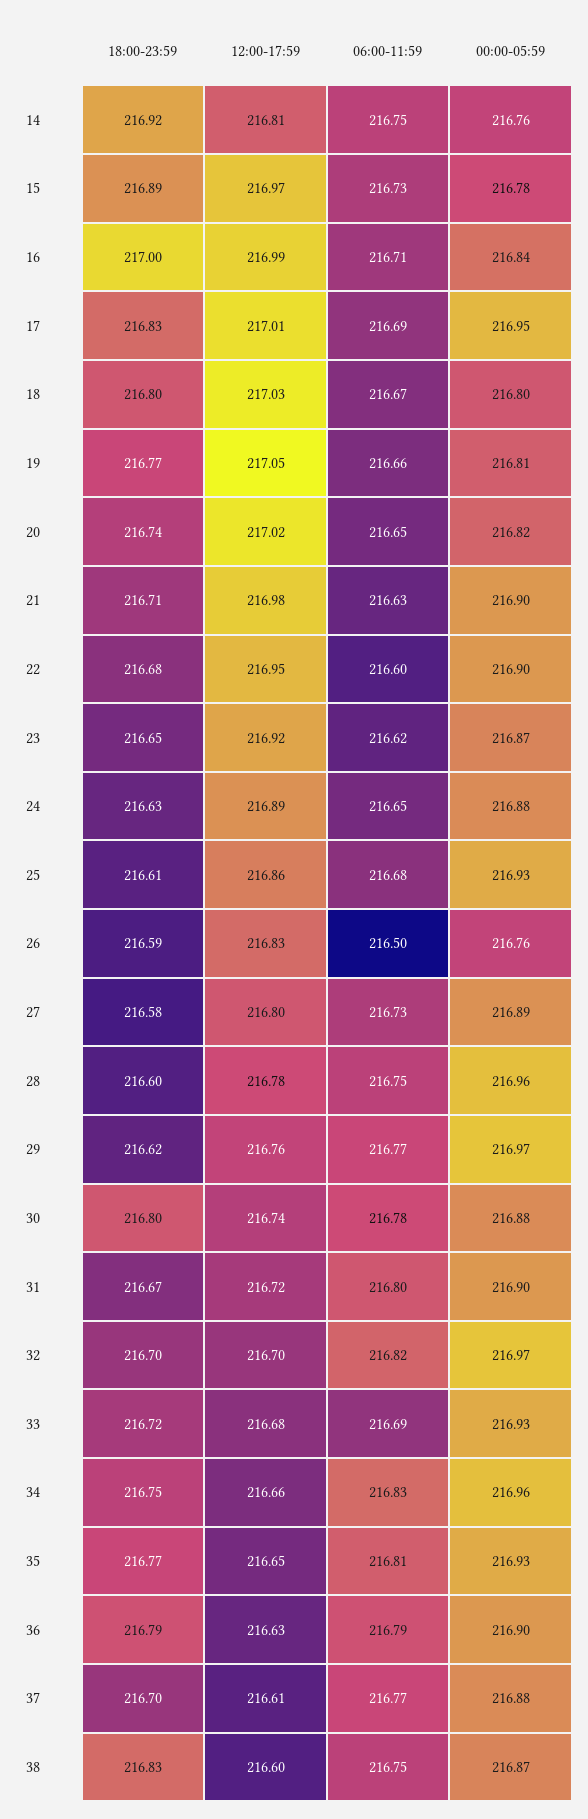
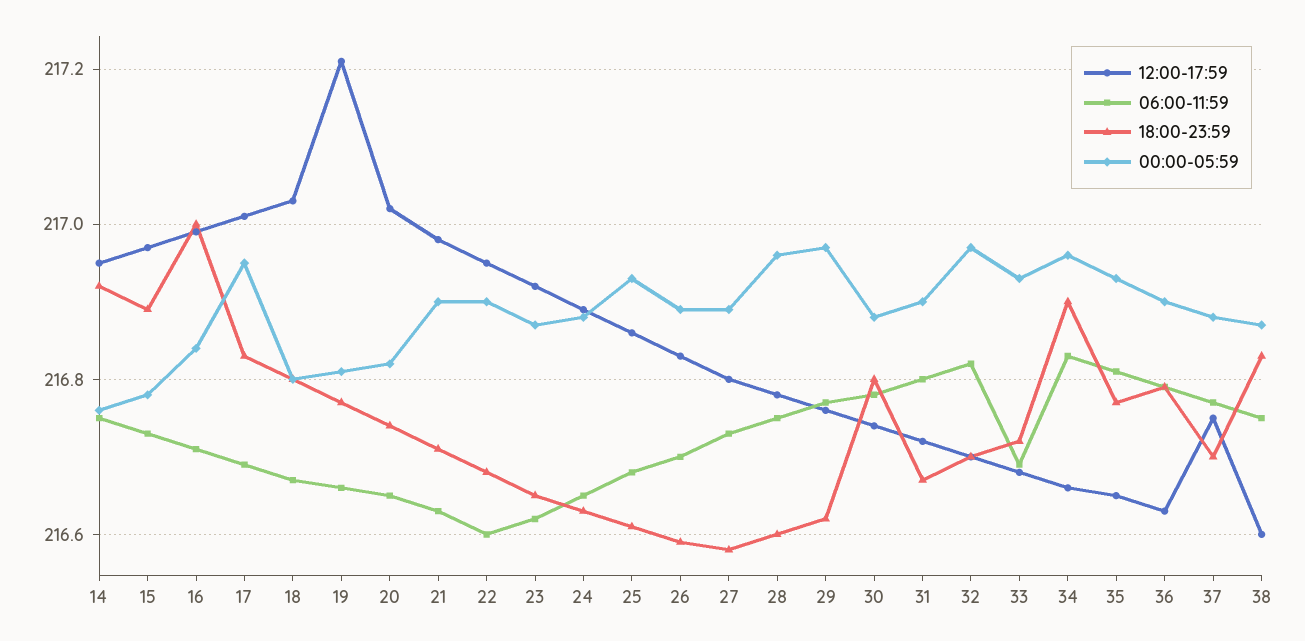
12:00-17:59, 14: 216.81 -> 216.95
12:00-17:59, 19: 217.05 -> 217.2
06:00-11:59, 26: 216.5 -> 216.7
00:00-05:59, 26: 216.76 -> 216.9
18:00-23:59, 34: 216.75 -> 216.9
12:00-17:59, 37: 216.61 -> 216.75

